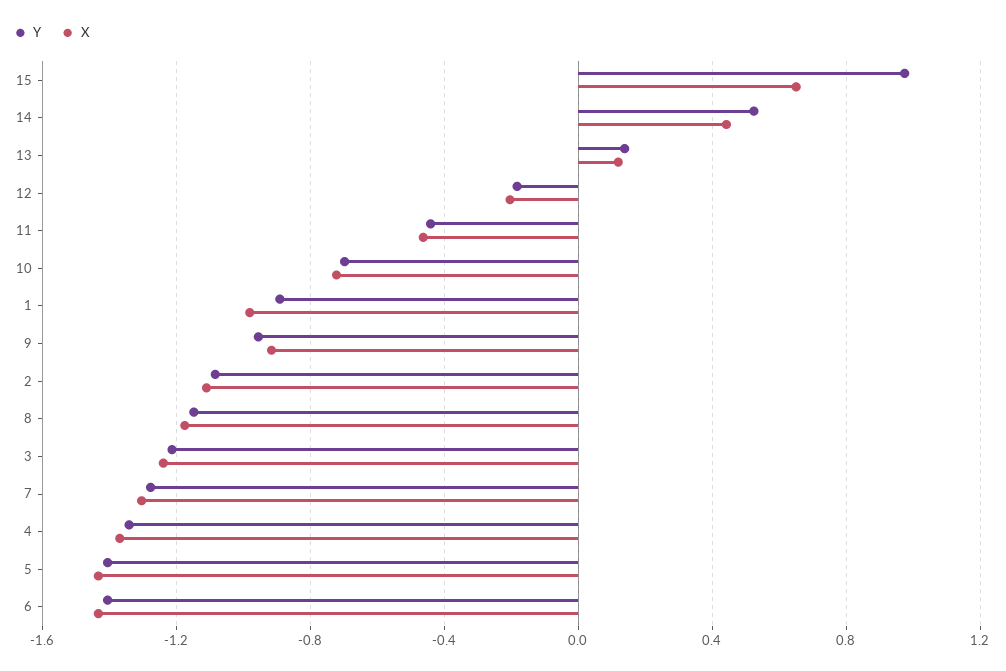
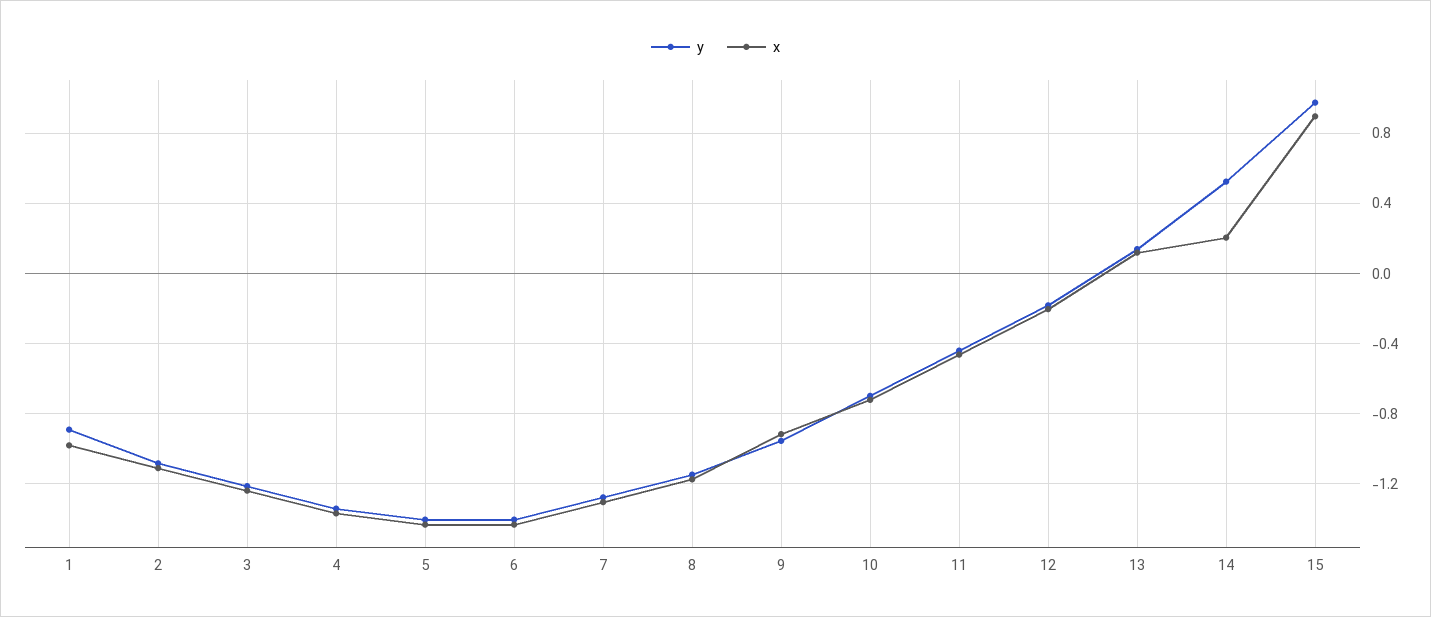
X, 15: 0.65 -> 0.9
X, 14: 0.45 -> 0.2

